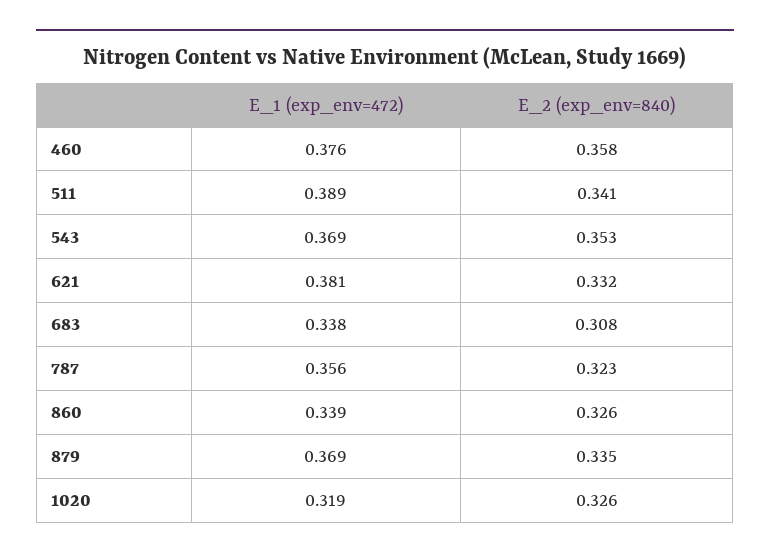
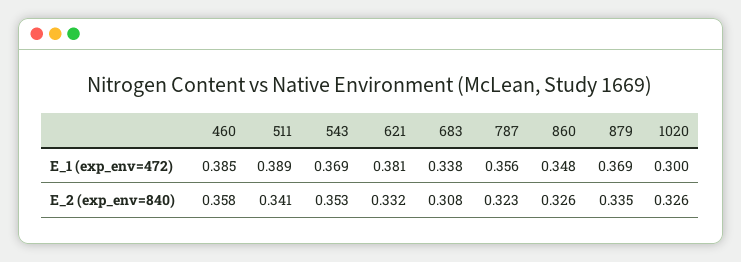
E_1 (exp_env=472), 460: 0.376 -> 0.385
E_1 (exp_env=472), 860: 0.339 -> 0.348
E_1 (exp_env=472), 1020: 0.319 -> 0.3

